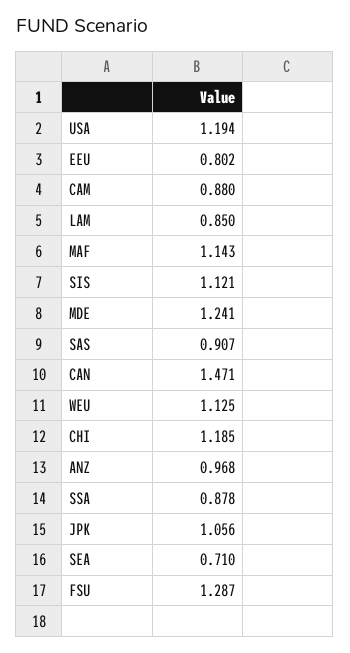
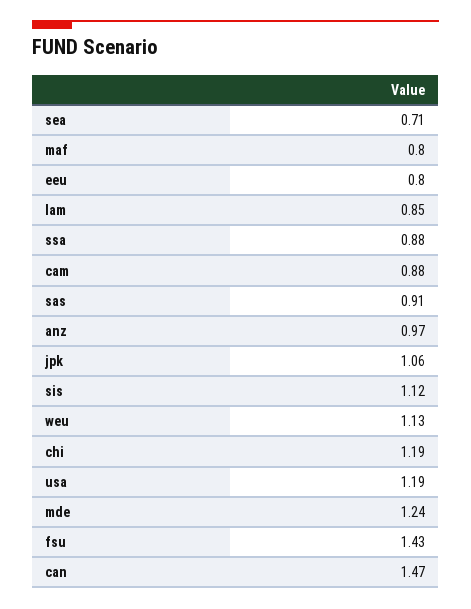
MAF: 1.143 -> 0.8
FSU: 1.287 -> 1.43

